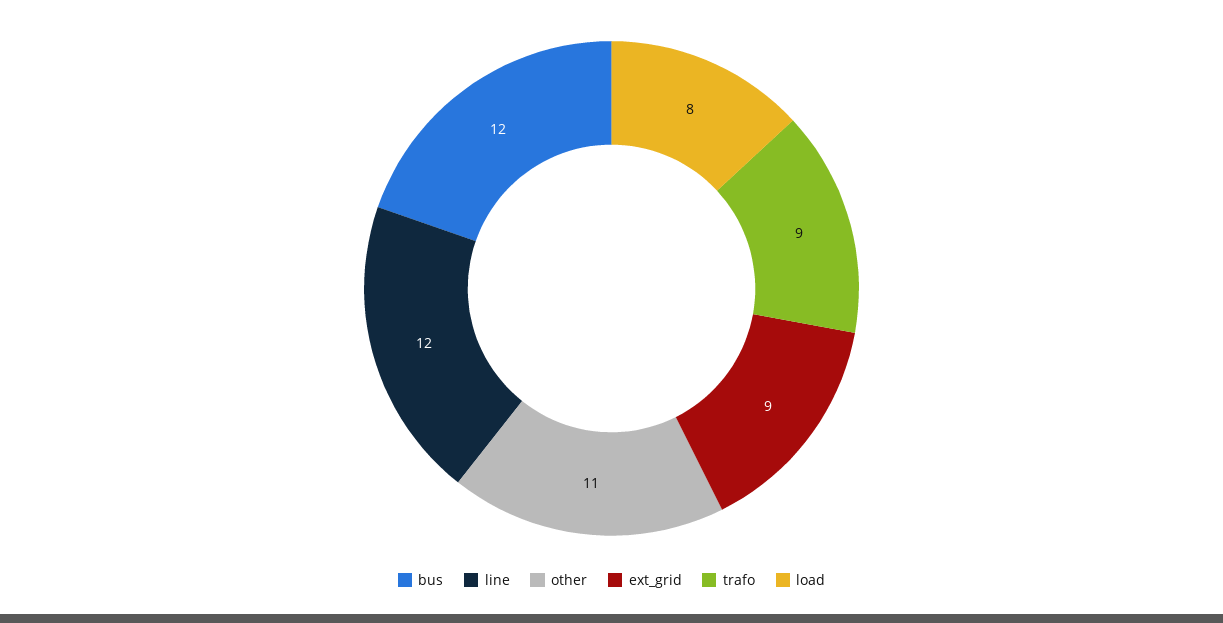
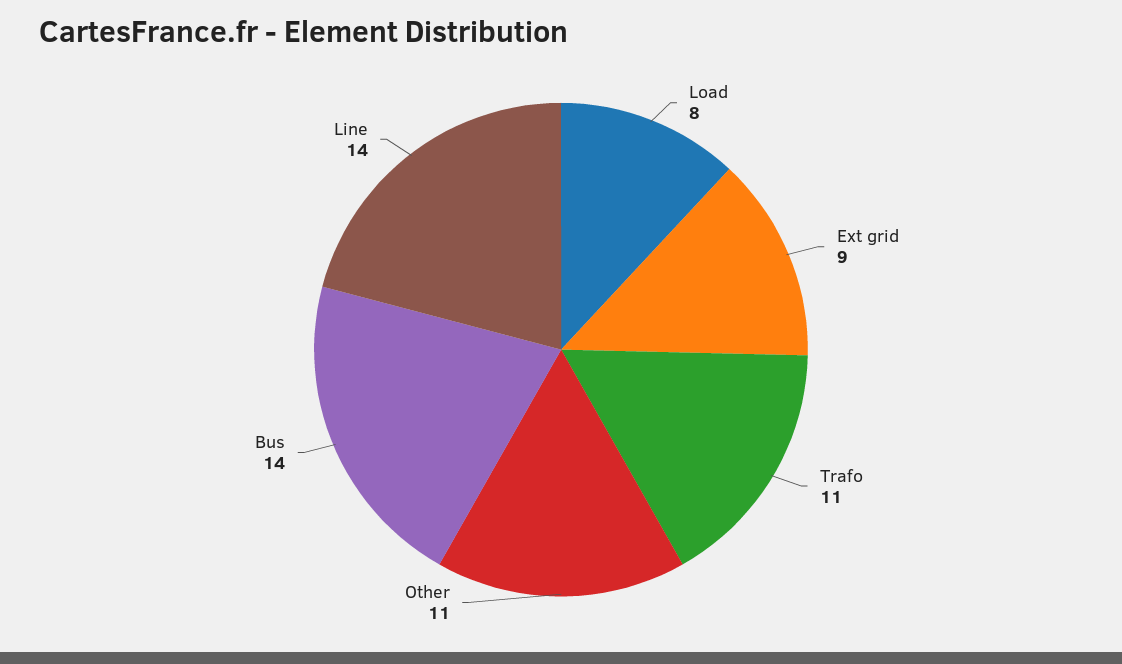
bus: 12 -> 14
line: 12 -> 14
trafo: 9 -> 11

